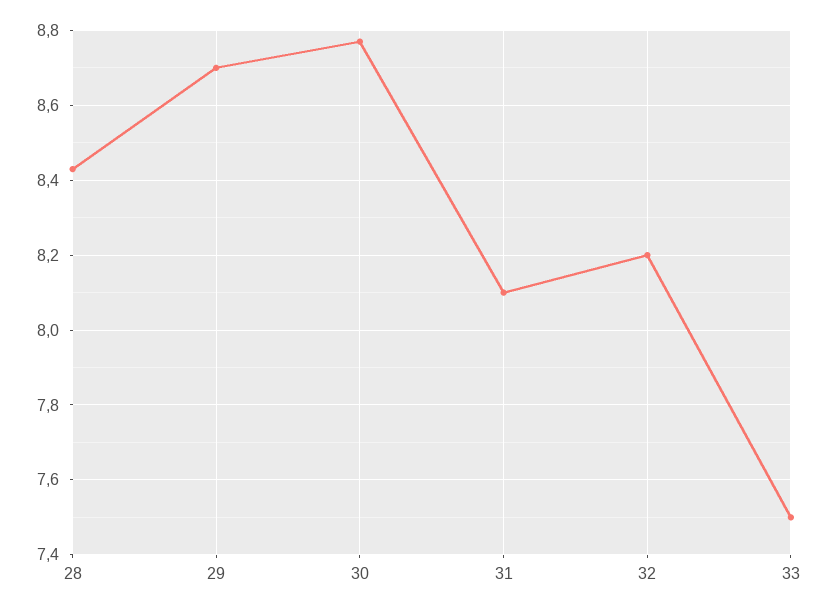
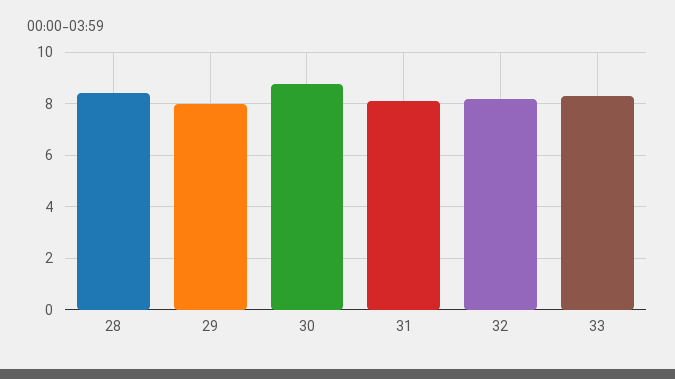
29: 8.7 -> 8
33: 7.5 -> 8.25

